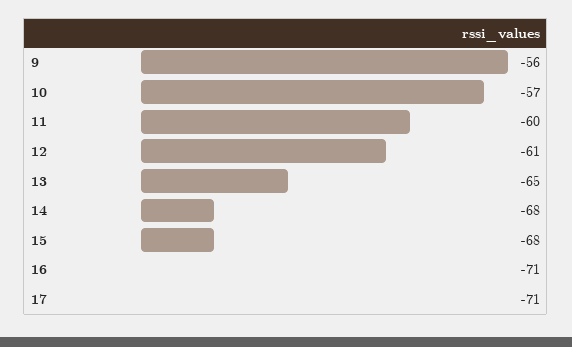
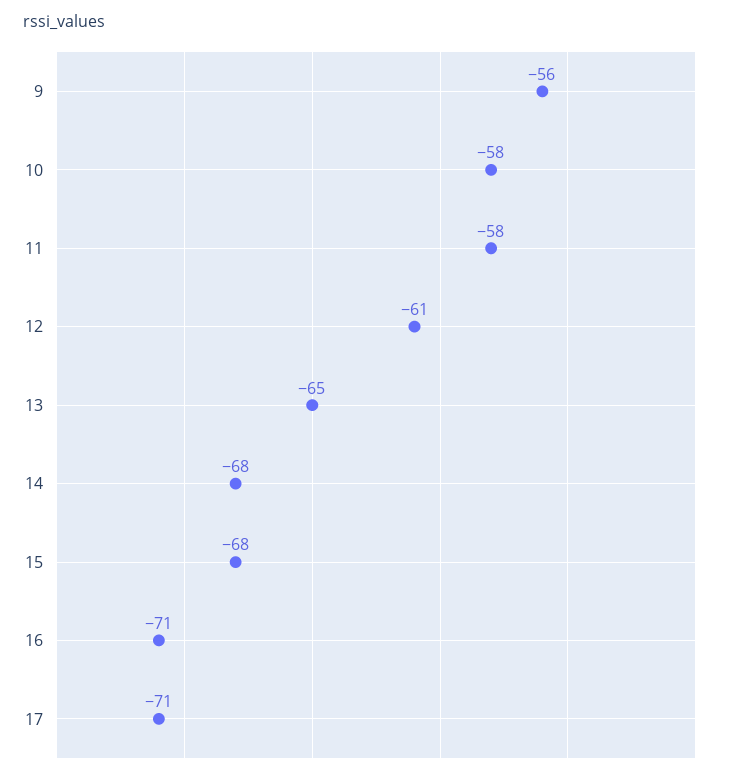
10: -57 -> -58
11: -60 -> -58

